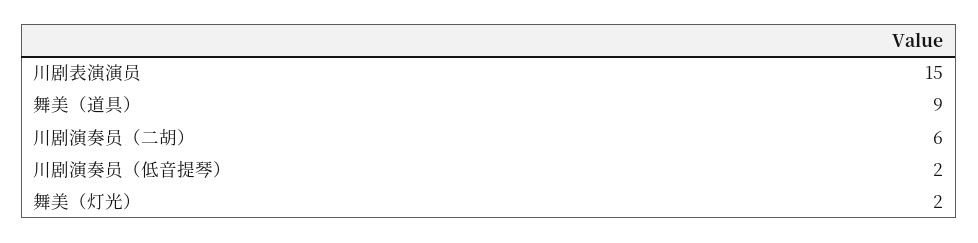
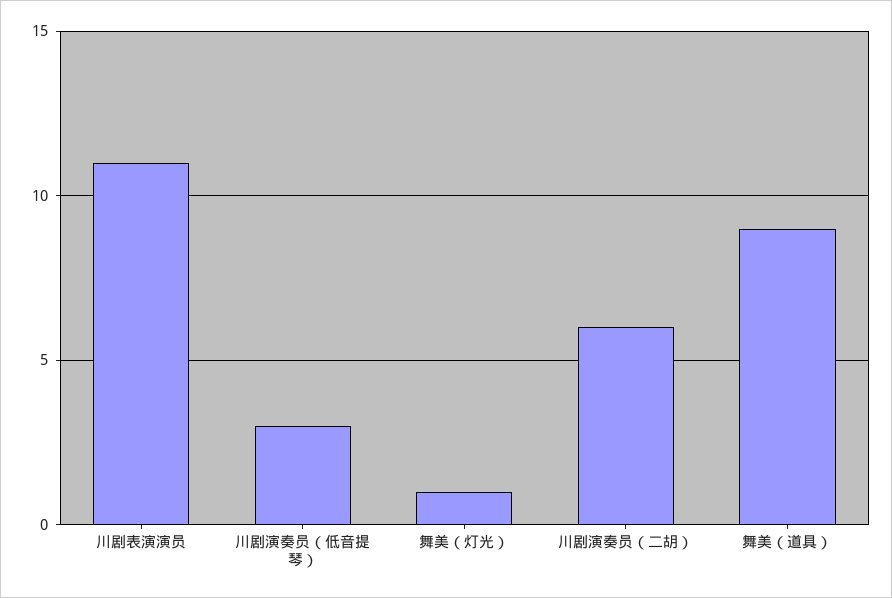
川剧表演演员: 15 -> 11
川剧演奏员（低音提琴）: 2 -> 3
舞美（灯光）: 2 -> 1

